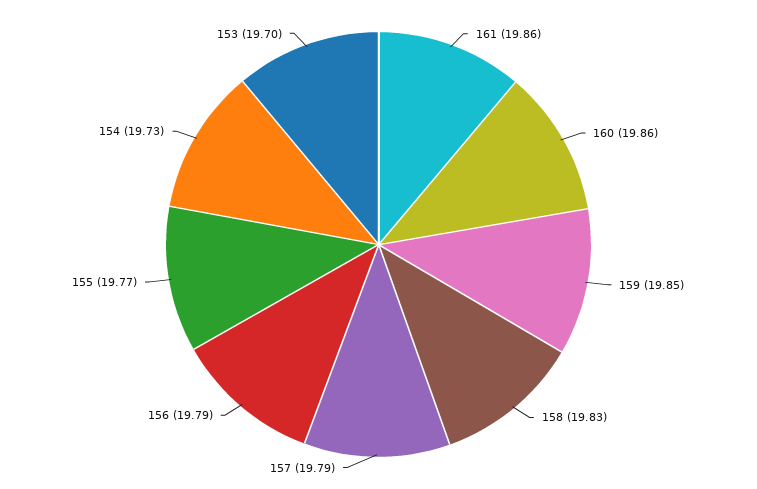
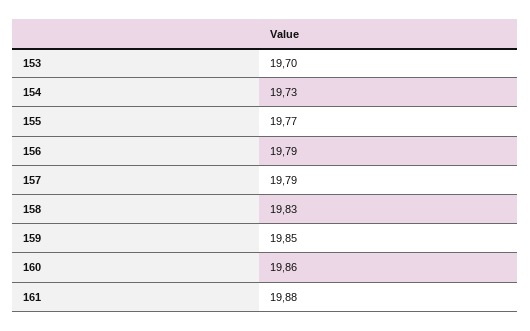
161: 19.86 -> 19.88

